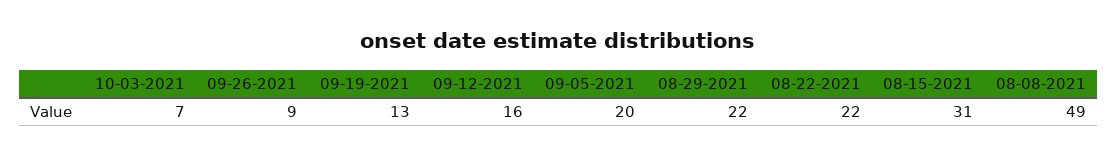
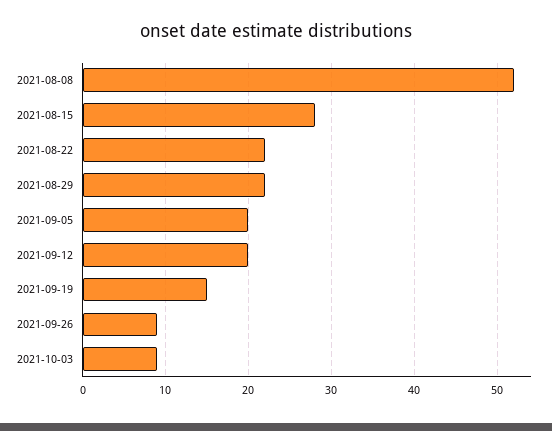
10-03-2021: 7 -> 9
09-19-2021: 13 -> 15
09-12-2021: 16 -> 20
08-15-2021: 31 -> 28
08-08-2021: 49 -> 52

